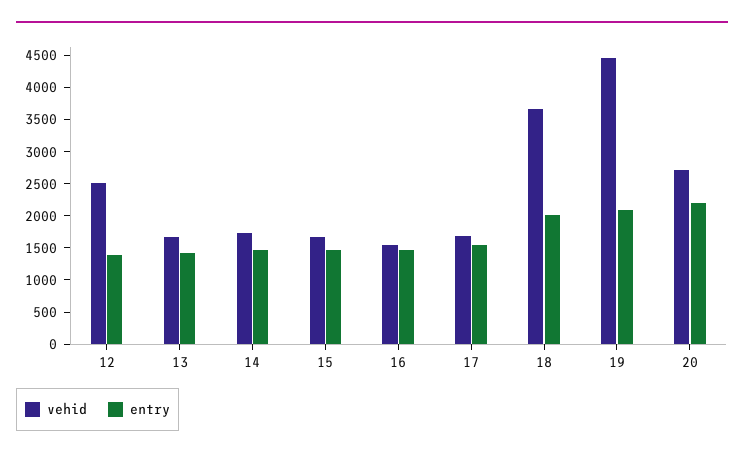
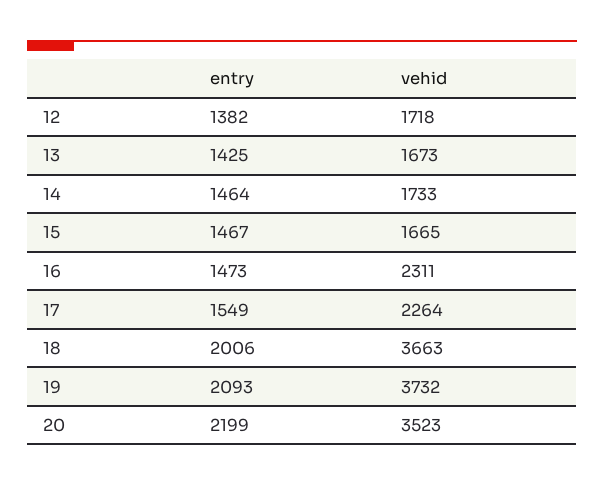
vehid, 12: 2500 -> 1718
vehid, 16: 1500 -> 2311
vehid, 17: 1750 -> 2264
vehid, 19: 4500 -> 3732
vehid, 20: 2750 -> 3523

